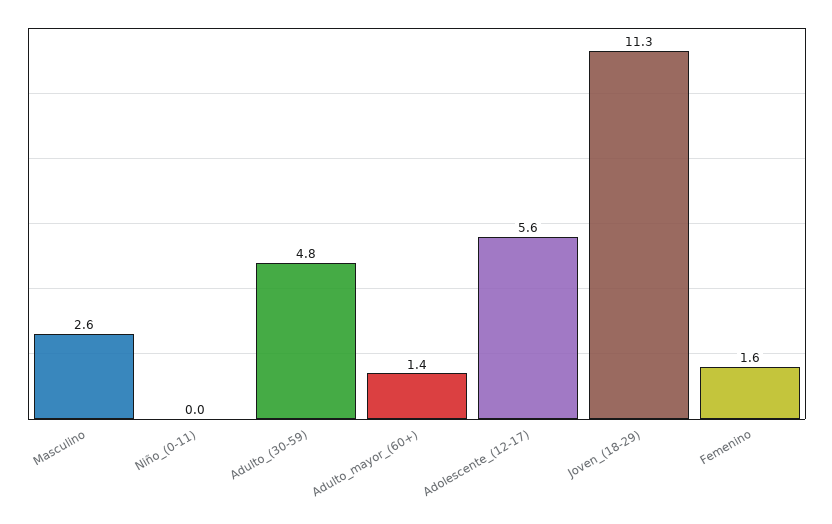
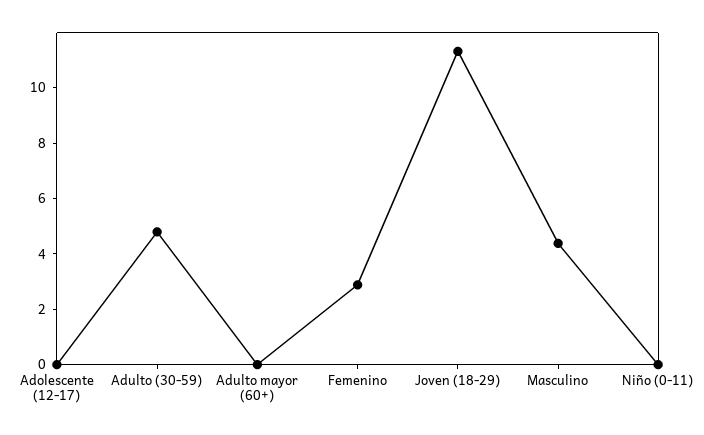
Masculino: 2.6 -> 4.5
Adulto_mayor_(60+): 1.4 -> 0
Adolescente_(12-17): 5.6 -> 0
Femenino: 1.6 -> 3

